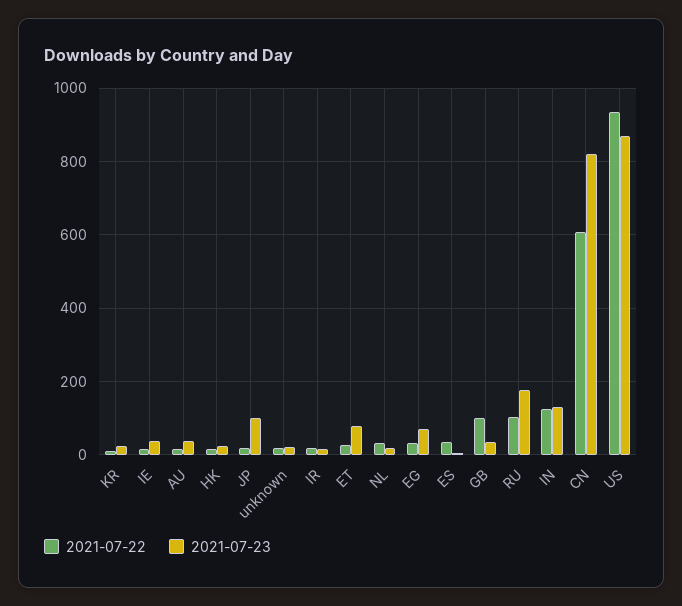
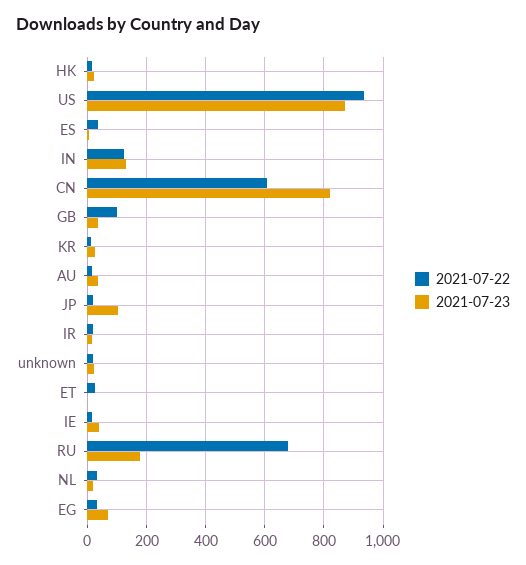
2021-07-23, ET: 80 -> 0
2021-07-22, RU: 100 -> 675

